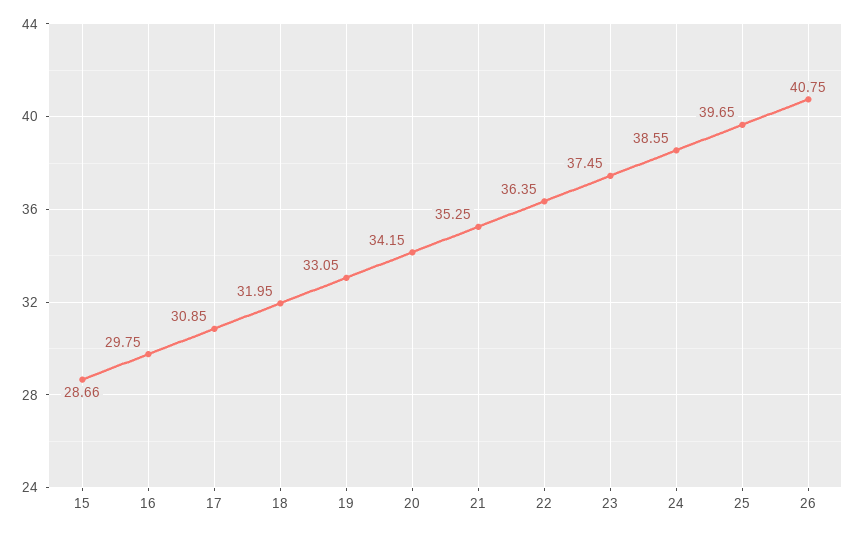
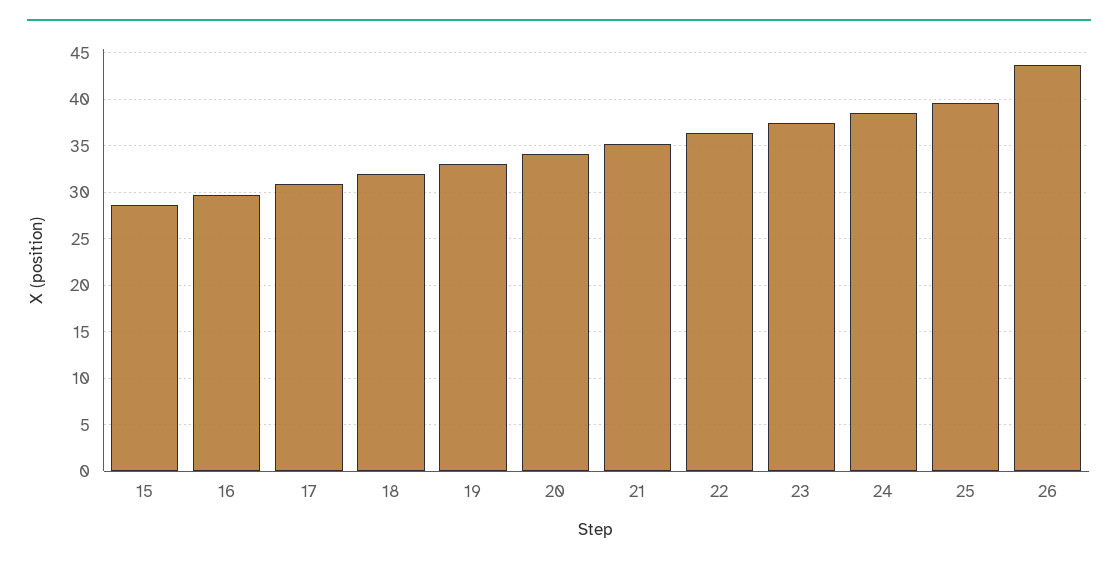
26: 40.75 -> 44

